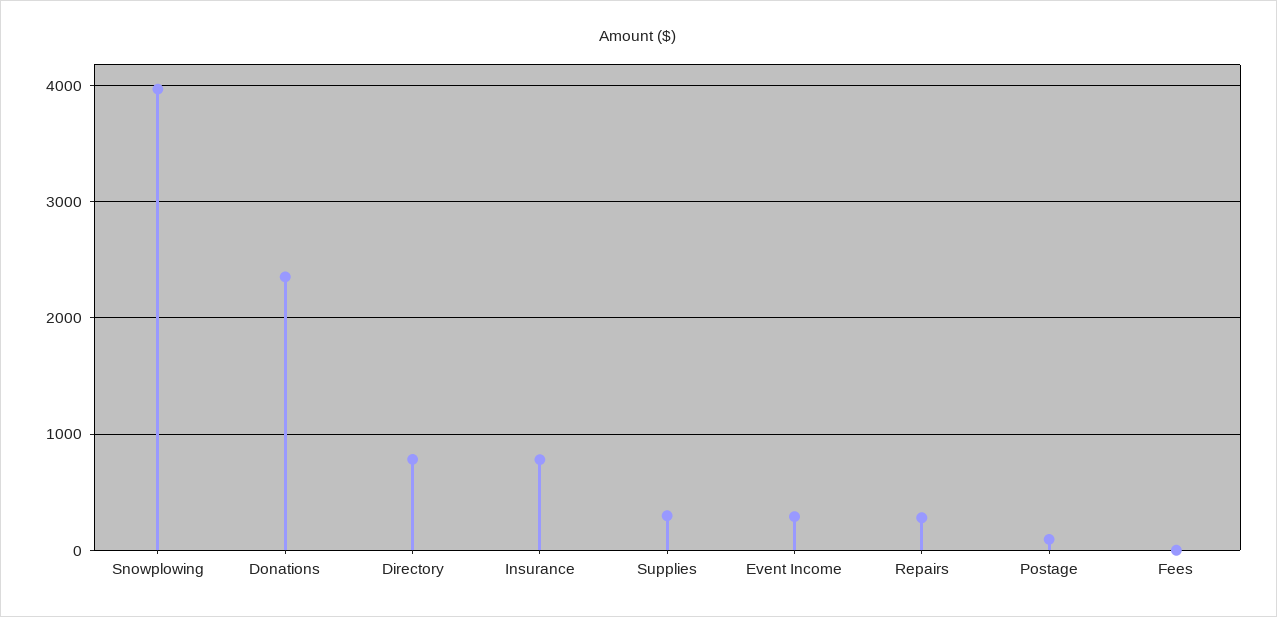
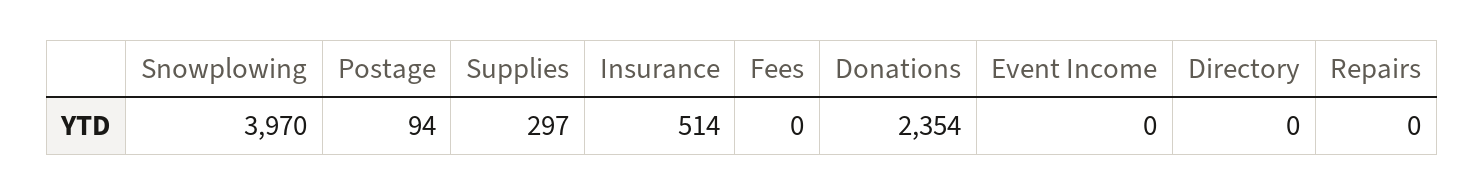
Directory: 800 -> 0
Insurance: 800 -> 514
Event Income: 300 -> 0
Repairs: 300 -> 0

